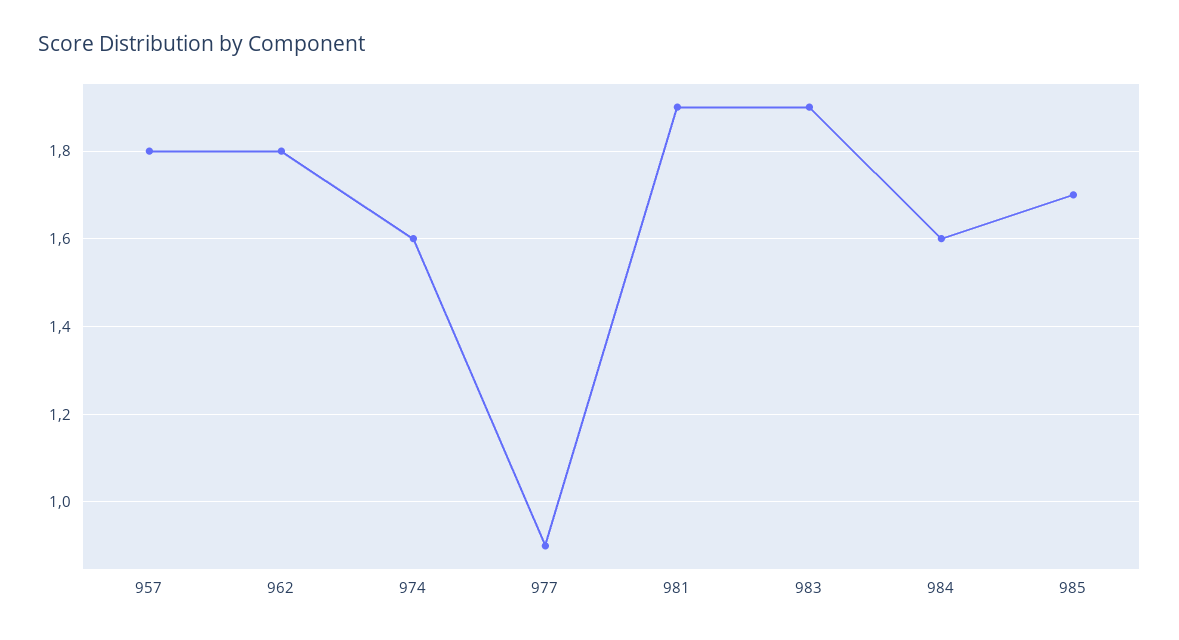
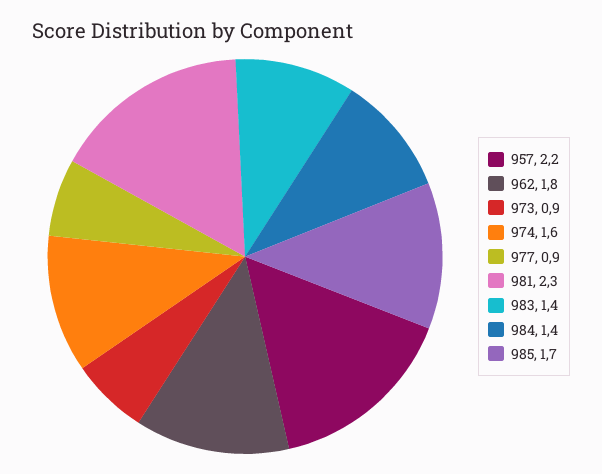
957: 1.8 -> 2.2
981: 1.9 -> 2.3
983: 1.9 -> 1.4
984: 1.6 -> 1.4
973: none -> 0.9

